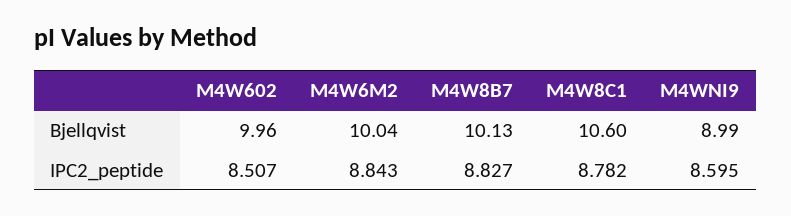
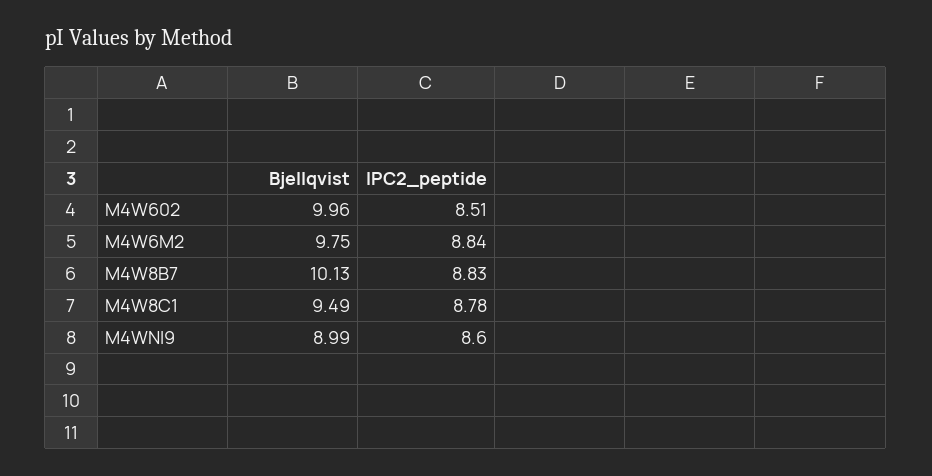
M4W6M2, Bjellqvist: 10.04 -> 9.75
M4W8C1, Bjellqvist: 10.6 -> 9.49

